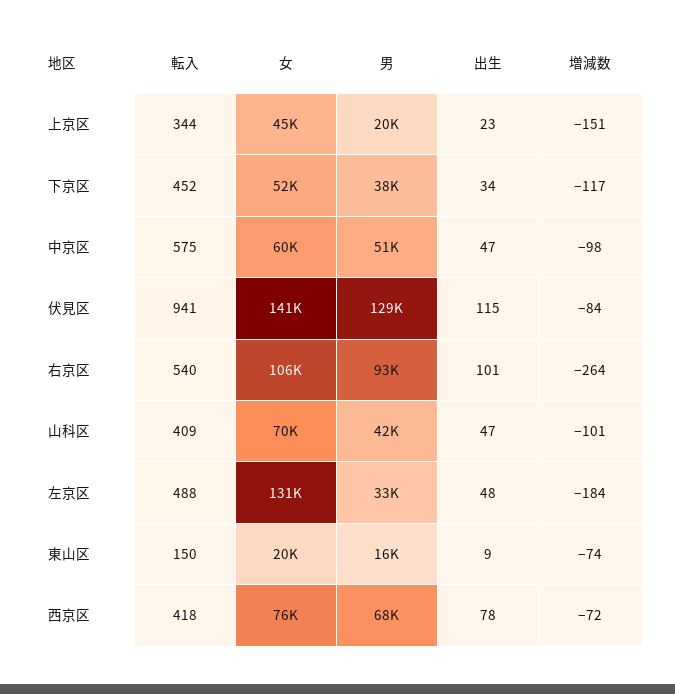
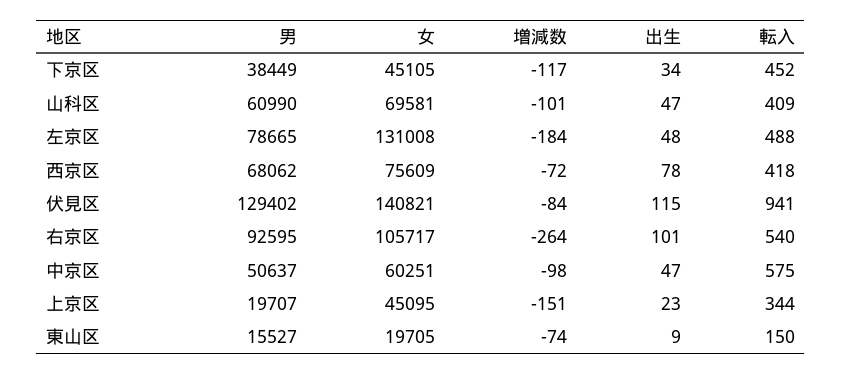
女, 下京区: 52000 -> 45105
男, 山科区: 42000 -> 60990
男, 左京区: 33000 -> 78665

